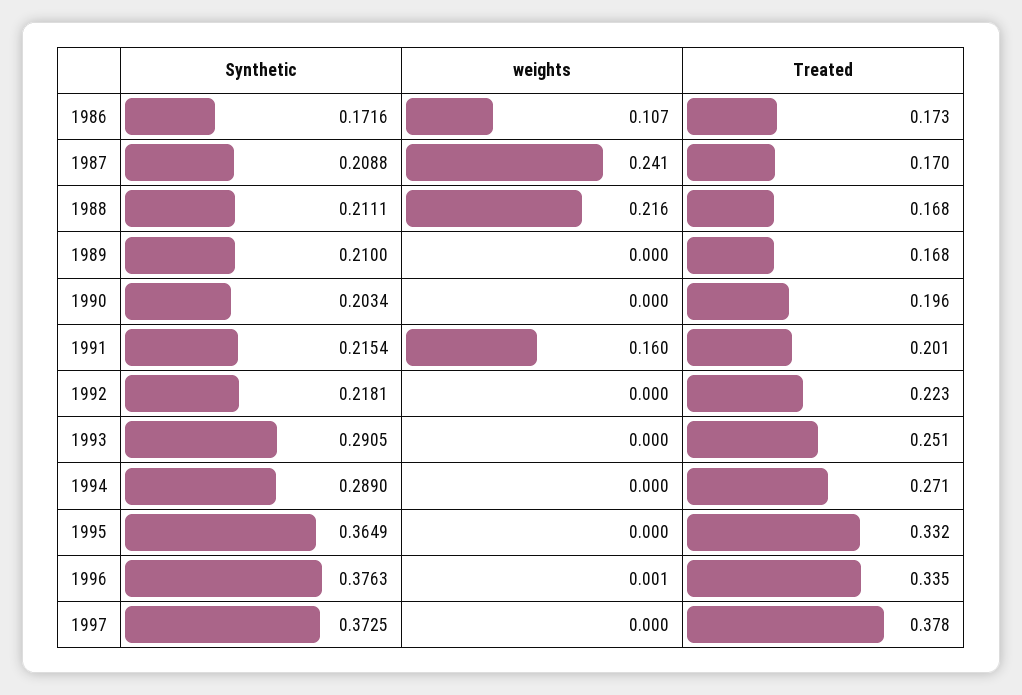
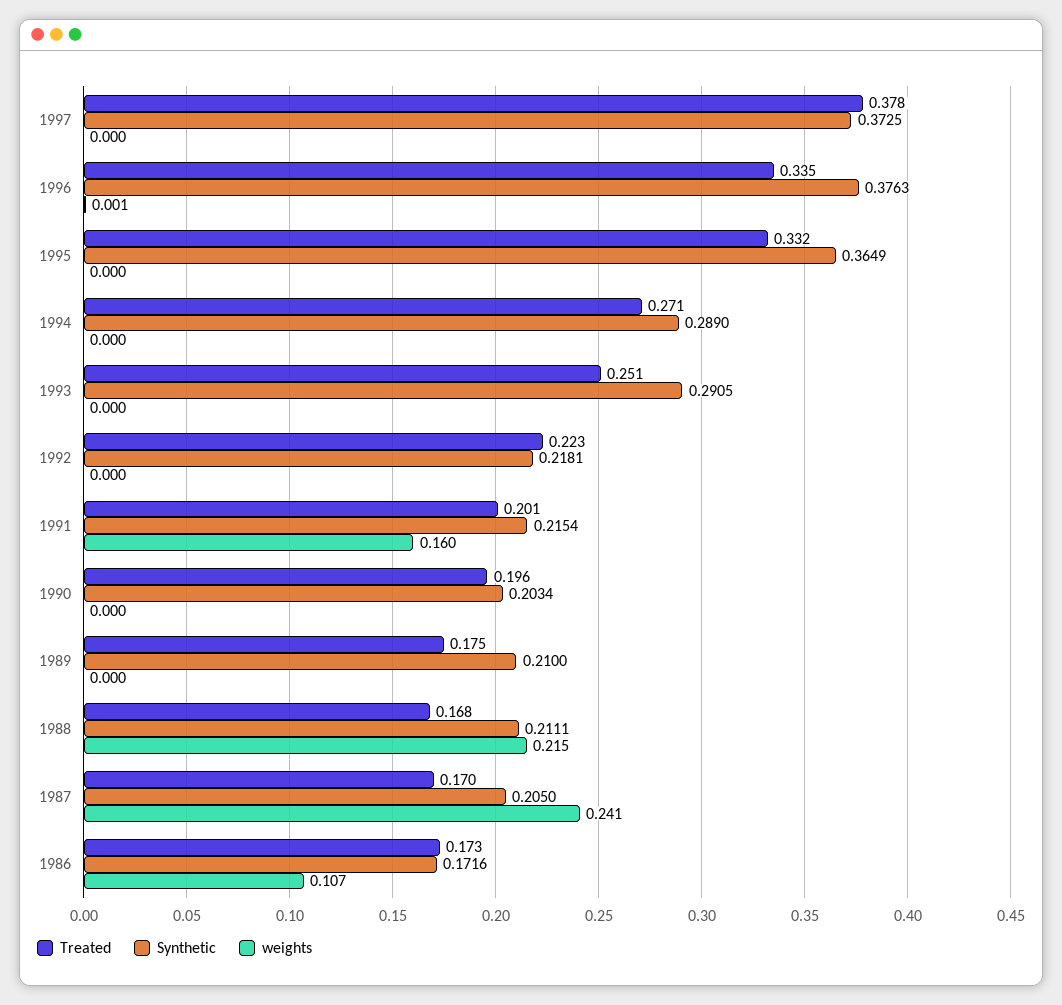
Synthetic, 1987: 0.2088 -> 0.205
weights, 1988: 0.216 -> 0.215
Treated, 1989: 0.168 -> 0.175

